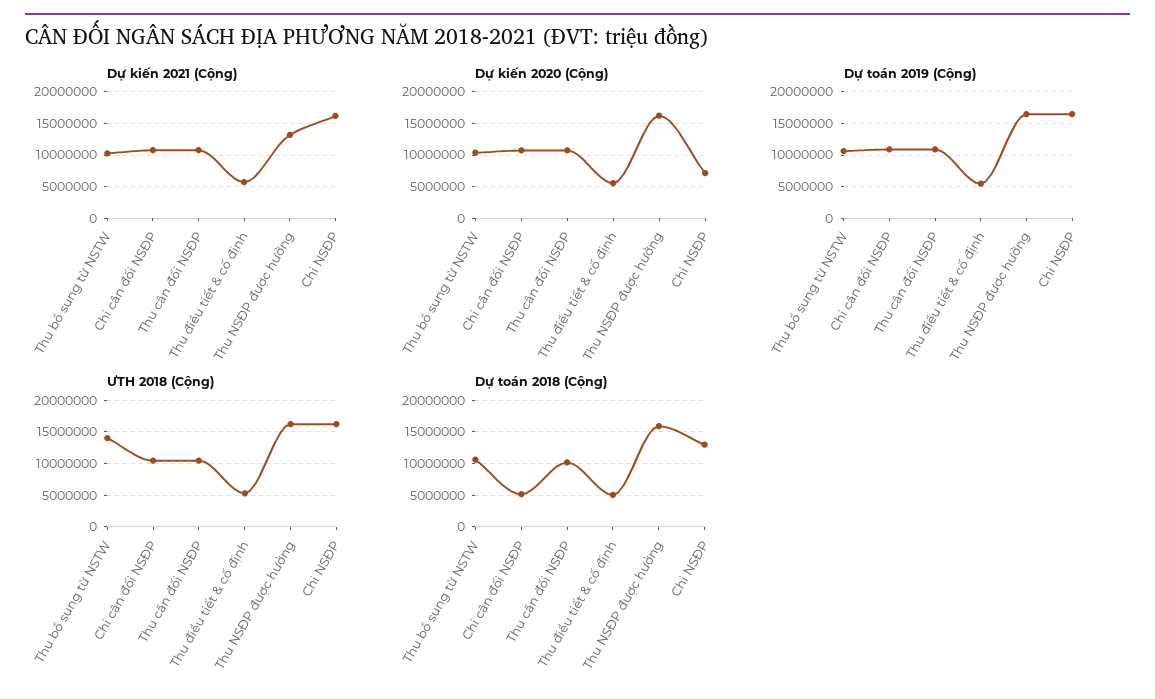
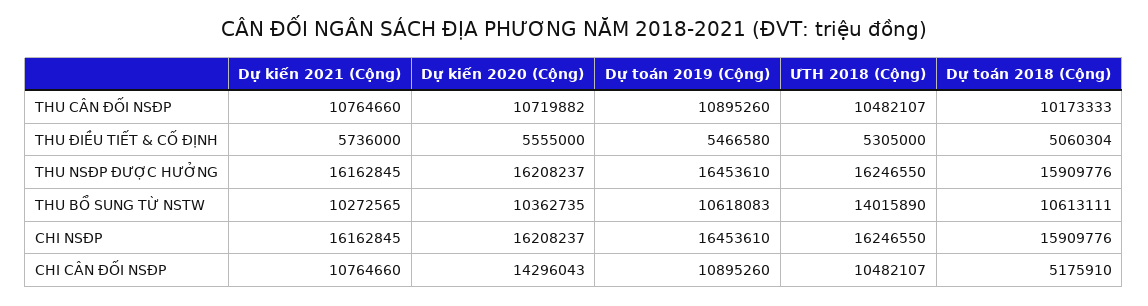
Dự kiến 2021 (Cộng), Thu NSĐP được hưởng: 13000000 -> 16162845
Dự kiến 2020 (Cộng), Chi cân đối NSĐP: 11000000 -> 14296043
Dự kiến 2020 (Cộng), Chi NSĐP: 7000000 -> 16208237
Dự toán 2018 (Cộng), Chi NSĐP: 13000000 -> 15909776

